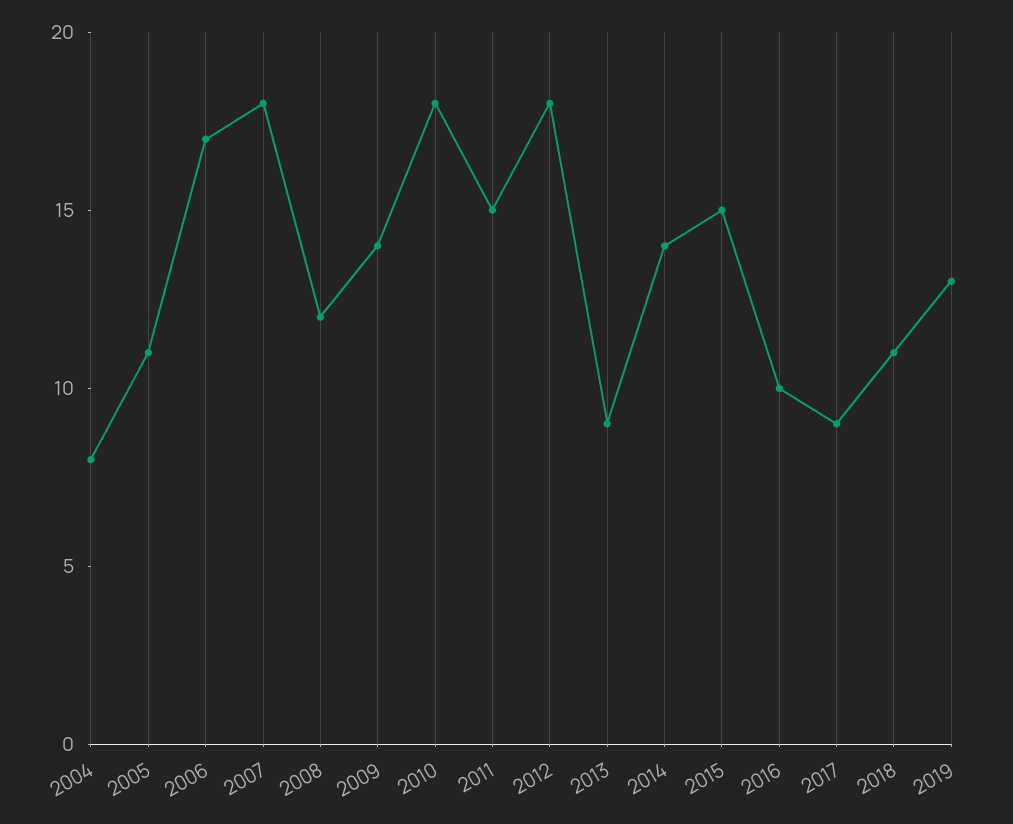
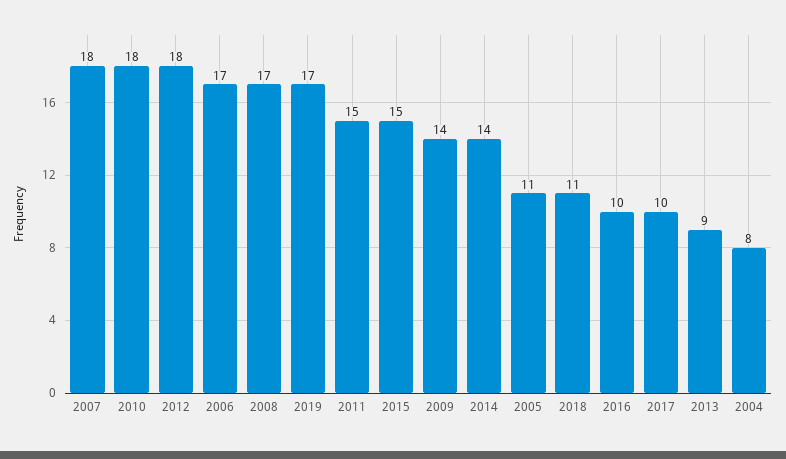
2008: 12 -> 17
2017: 9 -> 10
2019: 13 -> 17

